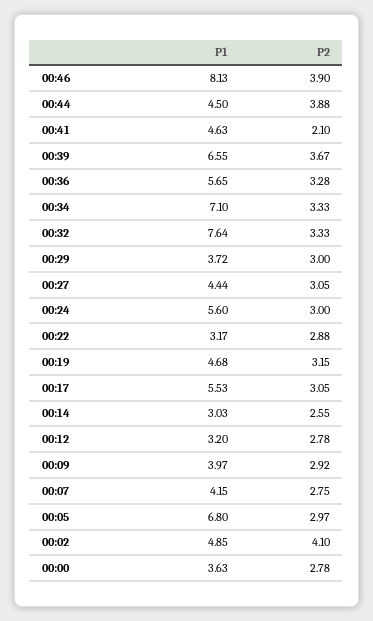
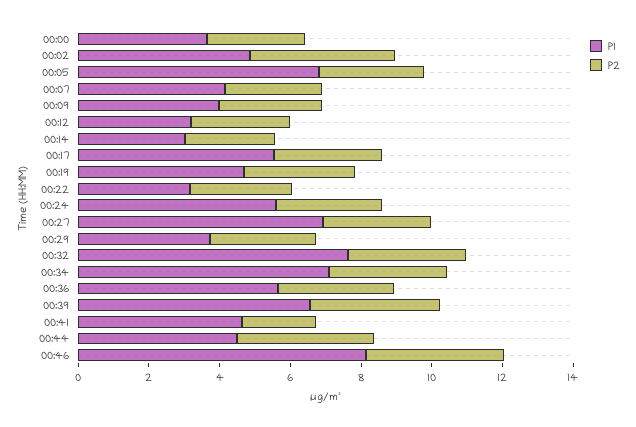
P1, 00:27: 4.44 -> 7

